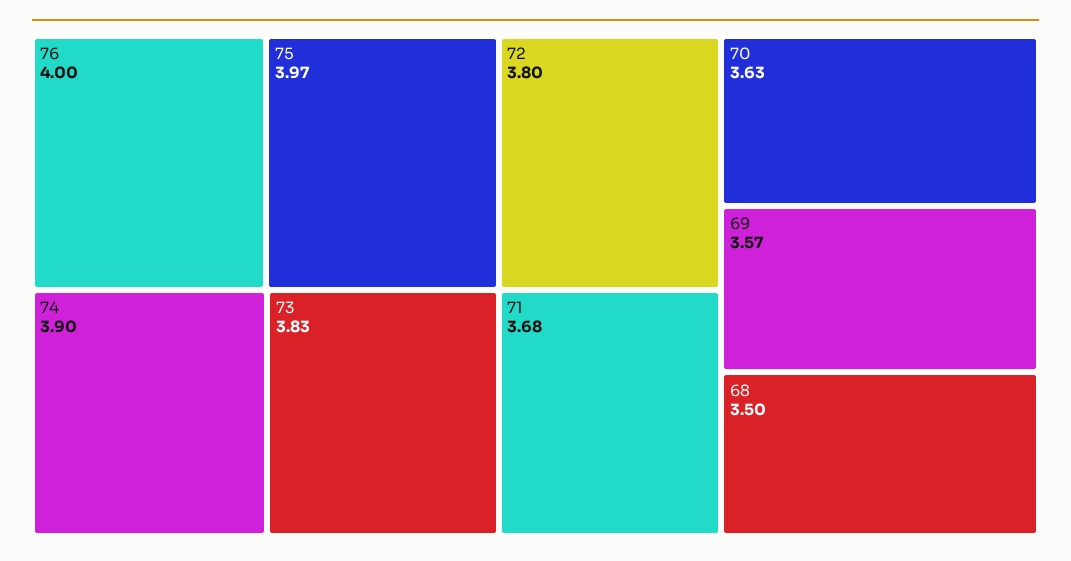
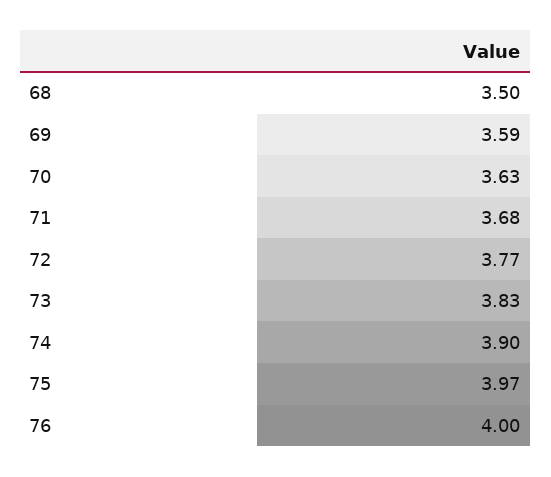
72: 3.8 -> 3.77
69: 3.57 -> 3.59

